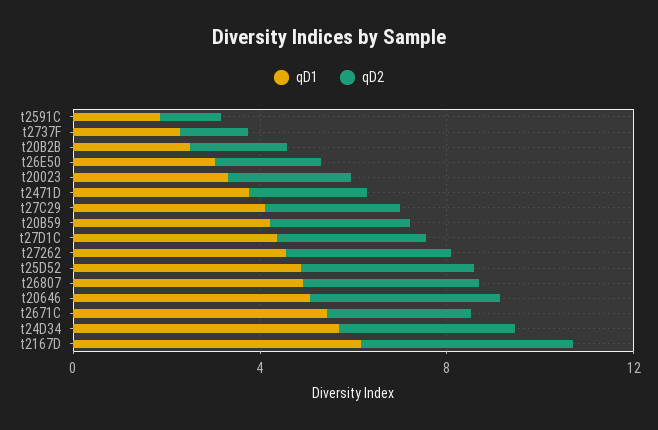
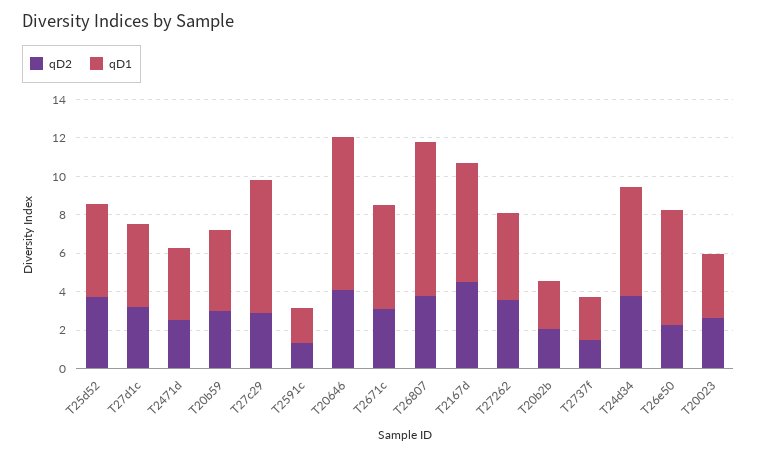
qD1, t26E50: 3 -> 6
qD1, t27C29: 4 -> 7
qD1, t26807: 5 -> 8
qD1, t20646: 5 -> 8

